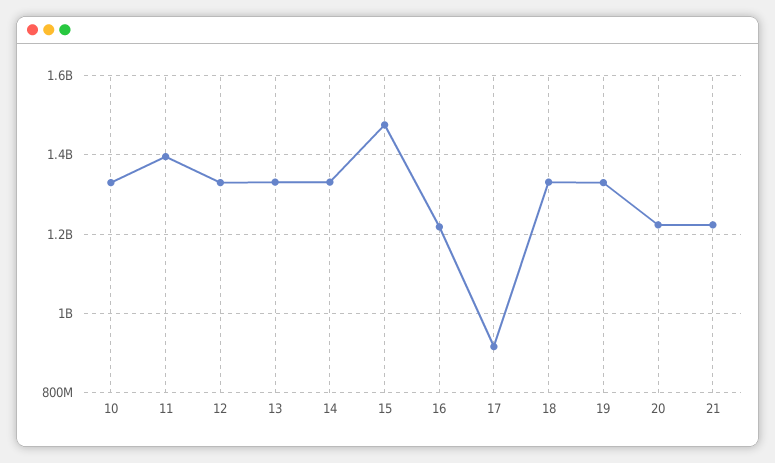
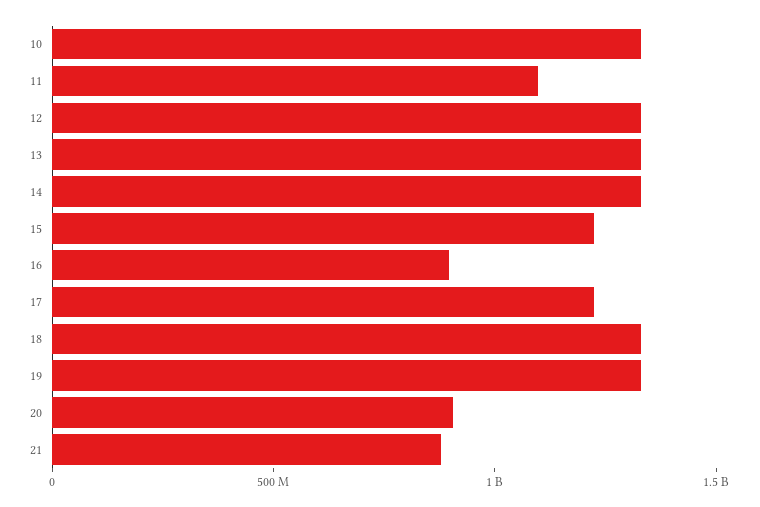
11: 1400000000 -> 1100000000
15: 1480000000 -> 1200000000
16: 1220000000 -> 900000000
17: 920000000 -> 1200000000
20: 1220000000 -> 900000000
21: 1220000000 -> 900000000

